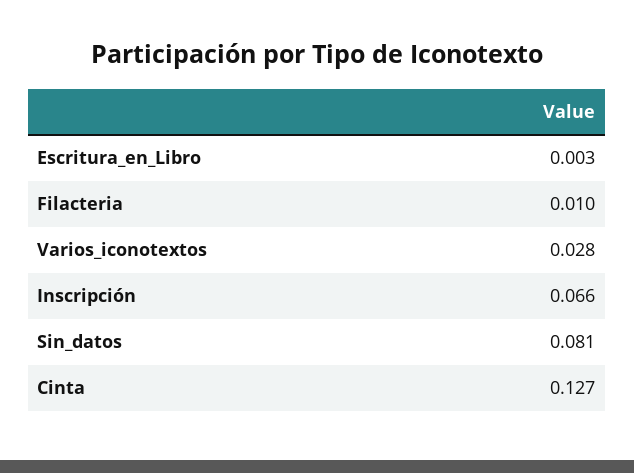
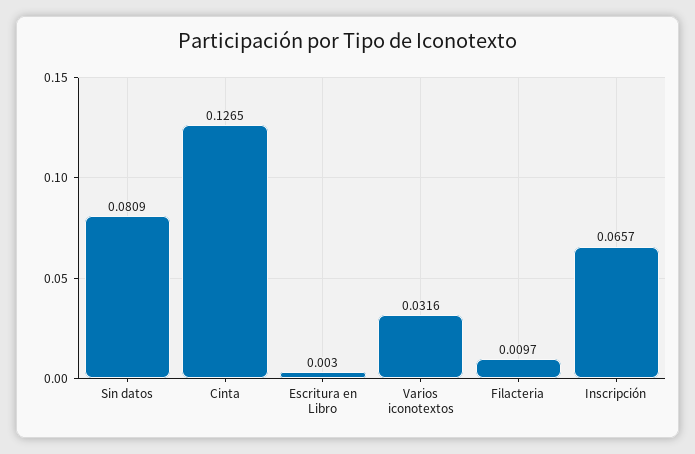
Varios_iconotextos: 0.028 -> 0.0316

